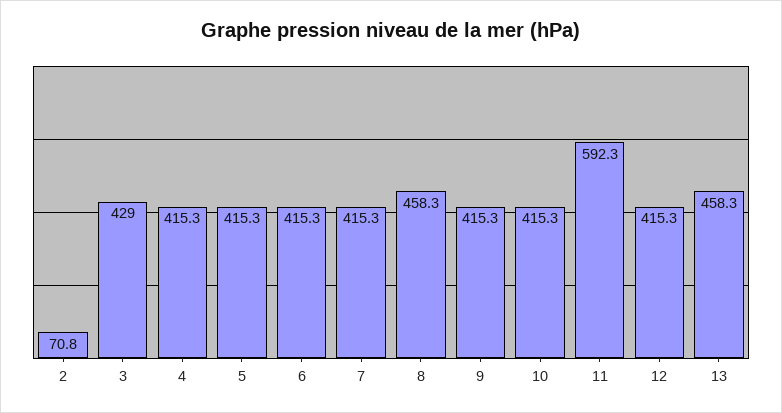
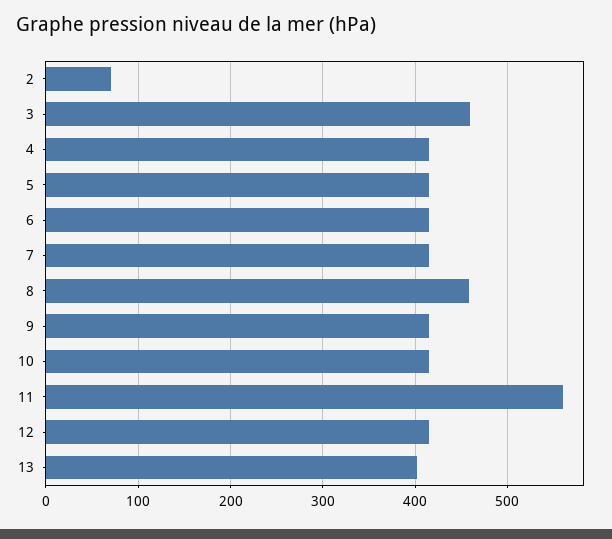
3: 429 -> 460
11: 592.3 -> 560
13: 458.3 -> 400

